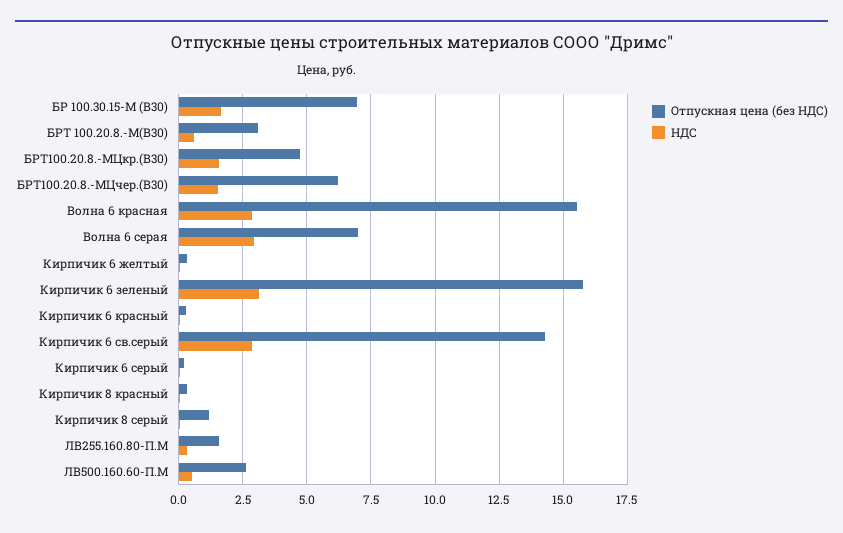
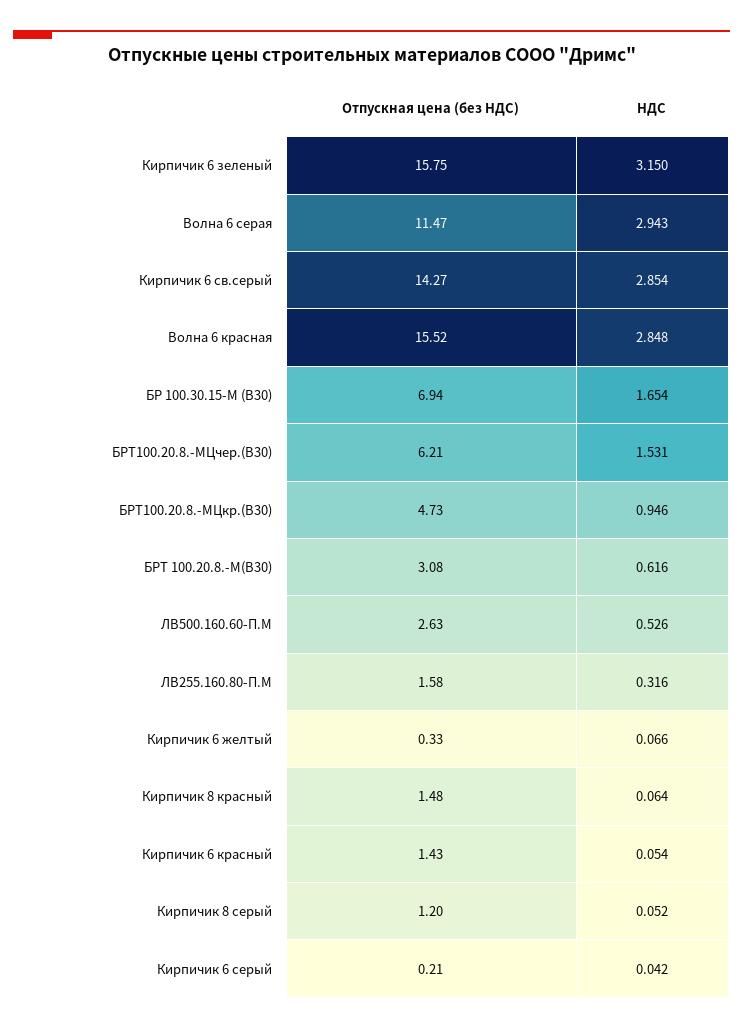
НДС, БРТ100.20.8.-МЦкр.(В30): 1.5 -> 0.946
Отпускная цена (без НДС), Волна 6 серая: 7 -> 11.47
Отпускная цена (без НДС), Кирпичик 6 красный: 0.25 -> 1.43
Отпускная цена (без НДС), Кирпичик 8 красный: 0.25 -> 1.48

